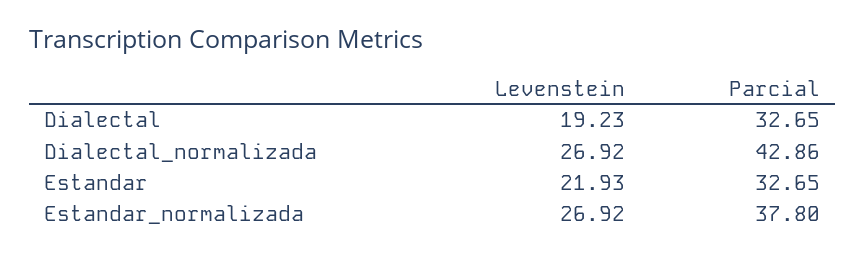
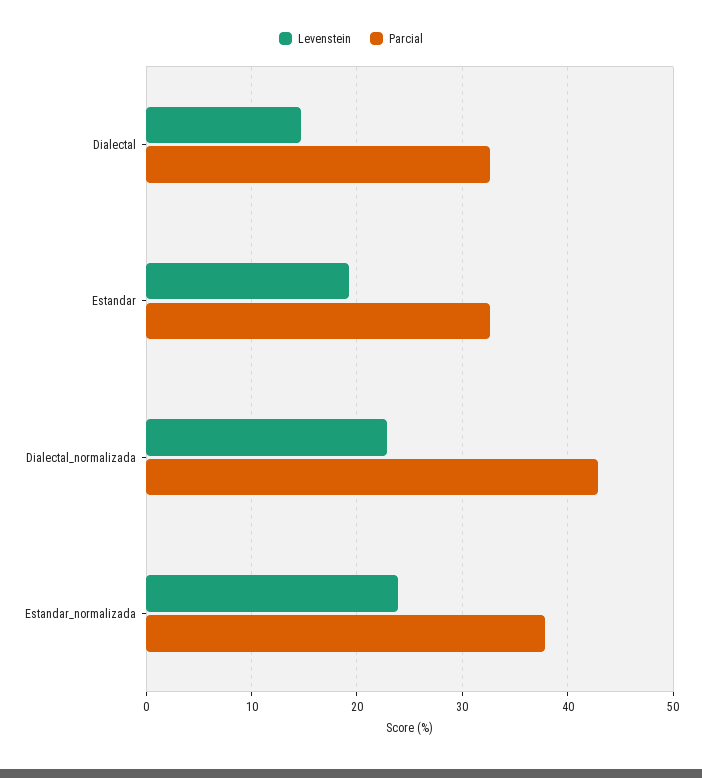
Levenstein, Dialectal: 19.23 -> 15
Levenstein, Dialectal_normalizada: 26.92 -> 23
Levenstein, Estandar: 21.93 -> 19
Levenstein, Estandar_normalizada: 26.92 -> 24

